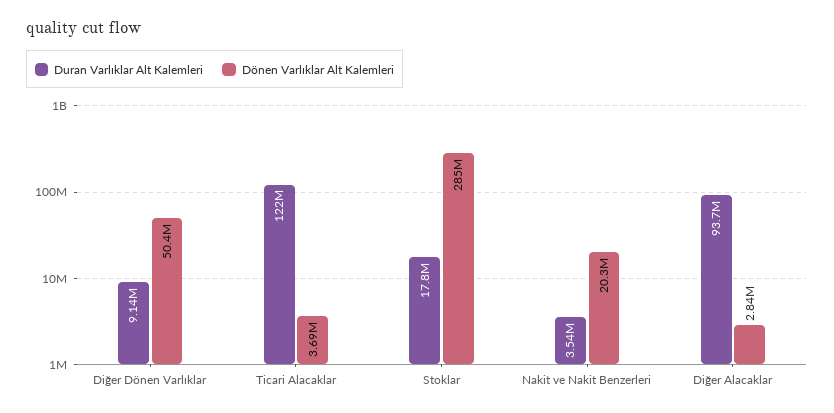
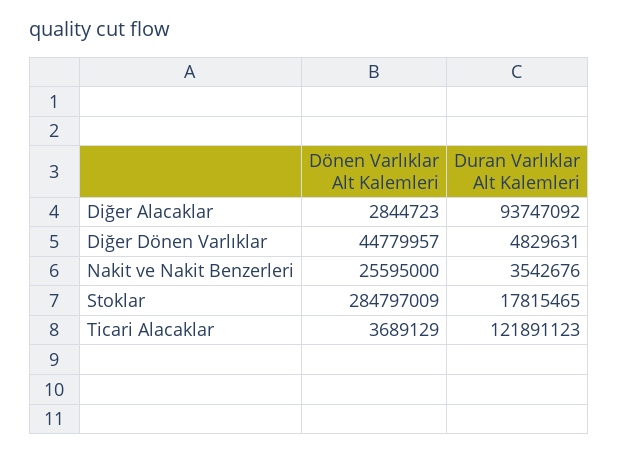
Duran Varlıklar Alt Kalemleri, Diğer Dönen Varlıklar: 9140000 -> 4829631
Dönen Varlıklar Alt Kalemleri, Diğer Dönen Varlıklar: 50400000 -> 44779957
Dönen Varlıklar Alt Kalemleri, Nakit ve Nakit Benzerleri: 20300000 -> 25595000

